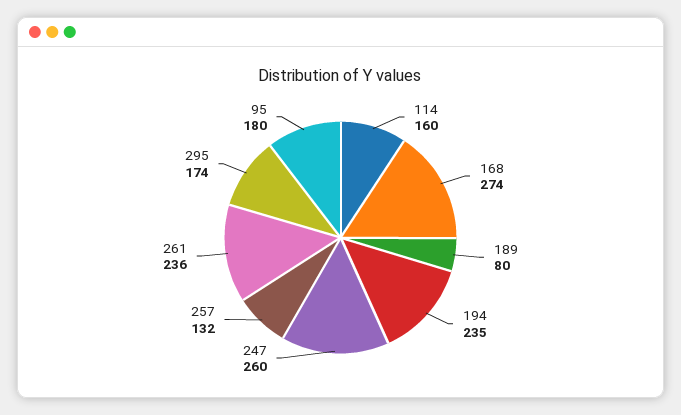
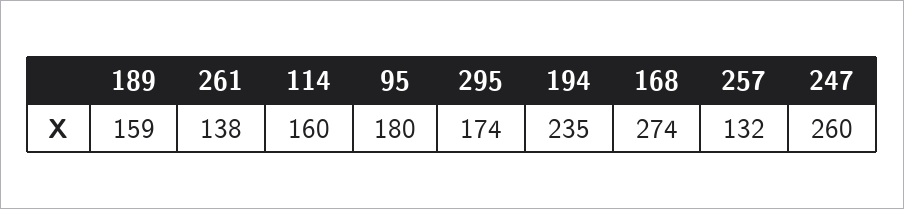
189: 80 -> 159
261: 236 -> 138

